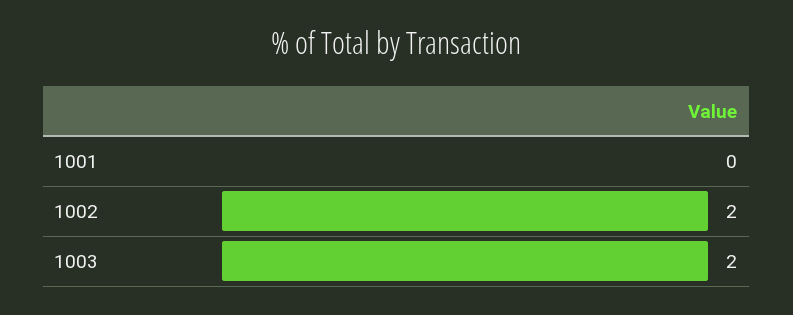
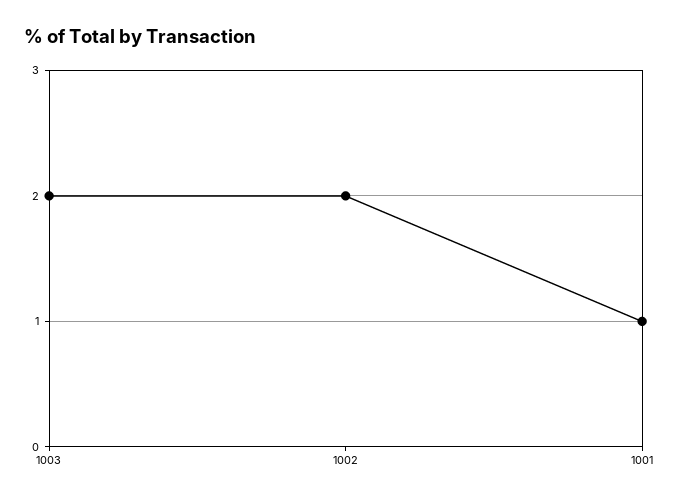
1001: 0 -> 1

